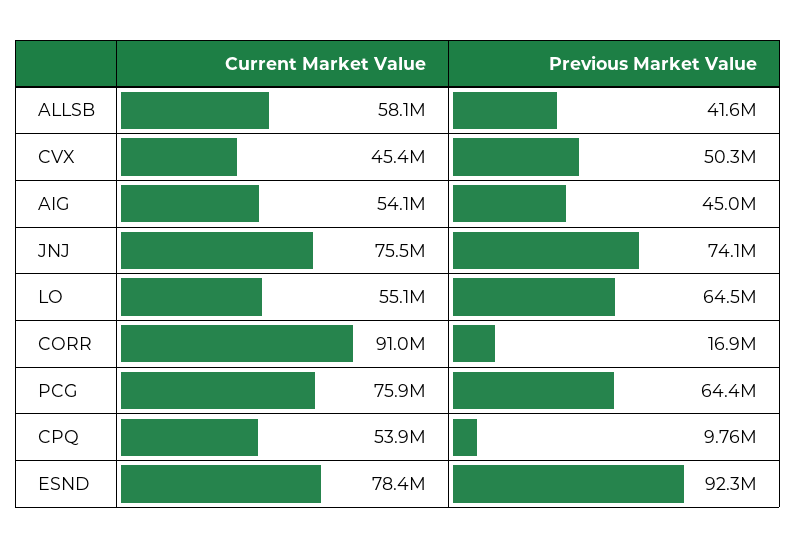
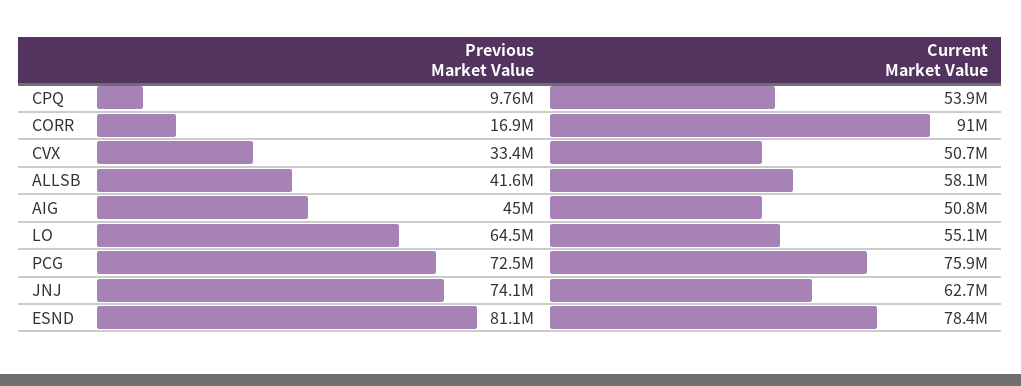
Current Market Value, CVX: 45400000 -> 50700000
Previous Market Value, CVX: 50300000 -> 33400000
Current Market Value, AIG: 54100000 -> 50800000
Current Market Value, JNJ: 75500000 -> 62700000
Previous Market Value, PCG: 64400000 -> 72500000
Previous Market Value, ESND: 92300000 -> 81100000

